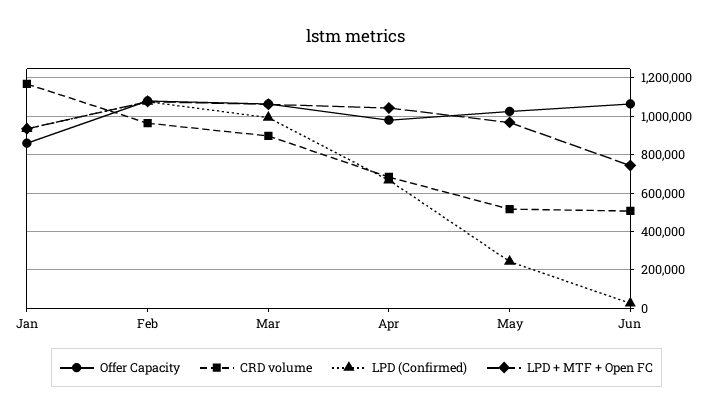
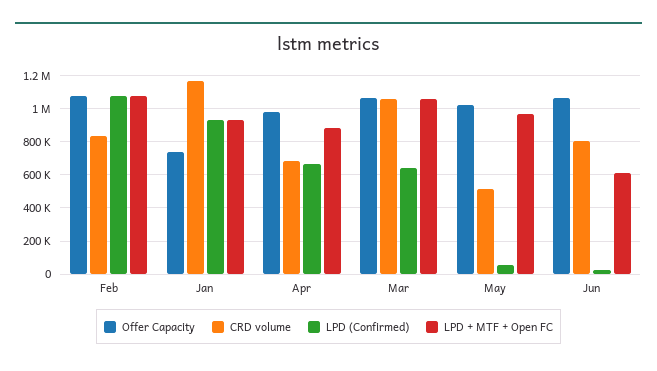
Offer Capacity, Jan: 850000 -> 750000
CRD volume, Feb: 950000 -> 850000
CRD volume, Mar: 900000 -> 1050000
LPD (Confirmed), Mar: 1000000 -> 650000
LPD + MTF + Open FC, Apr: 1050000 -> 900000
LPD (Confirmed), May: 250000 -> 50000
CRD volume, Jun: 500000 -> 800000
LPD + MTF + Open FC, Jun: 750000 -> 600000

